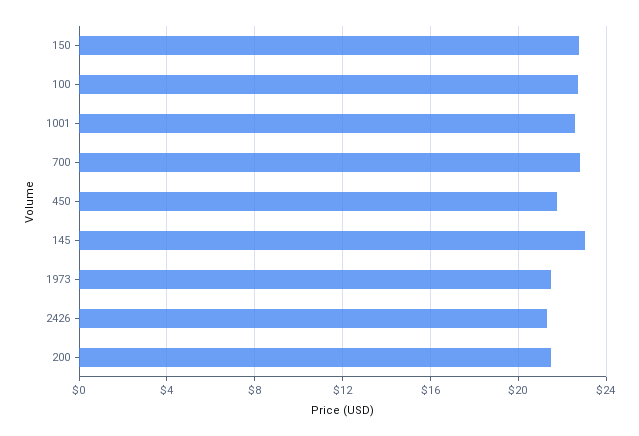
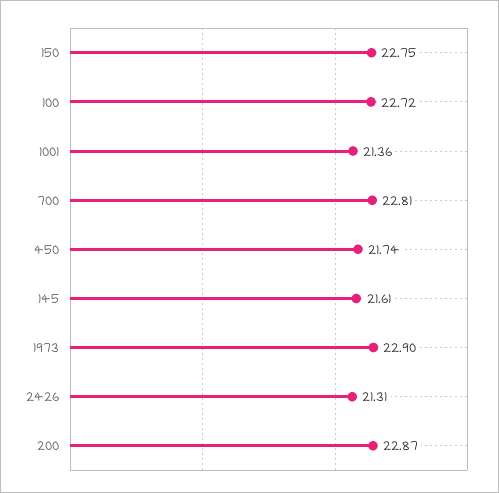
1001: 22.5 -> 21.36
145: 23 -> 21.61
1973: 21.5 -> 22.9
200: 21.5 -> 22.87

